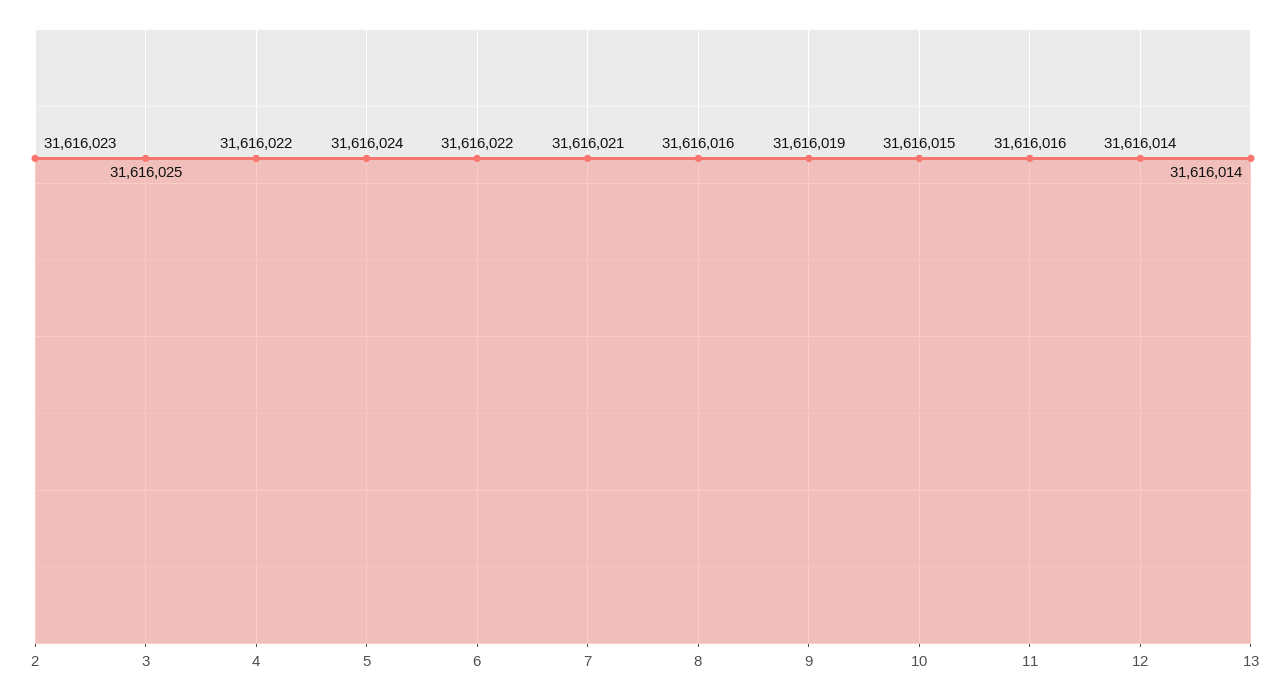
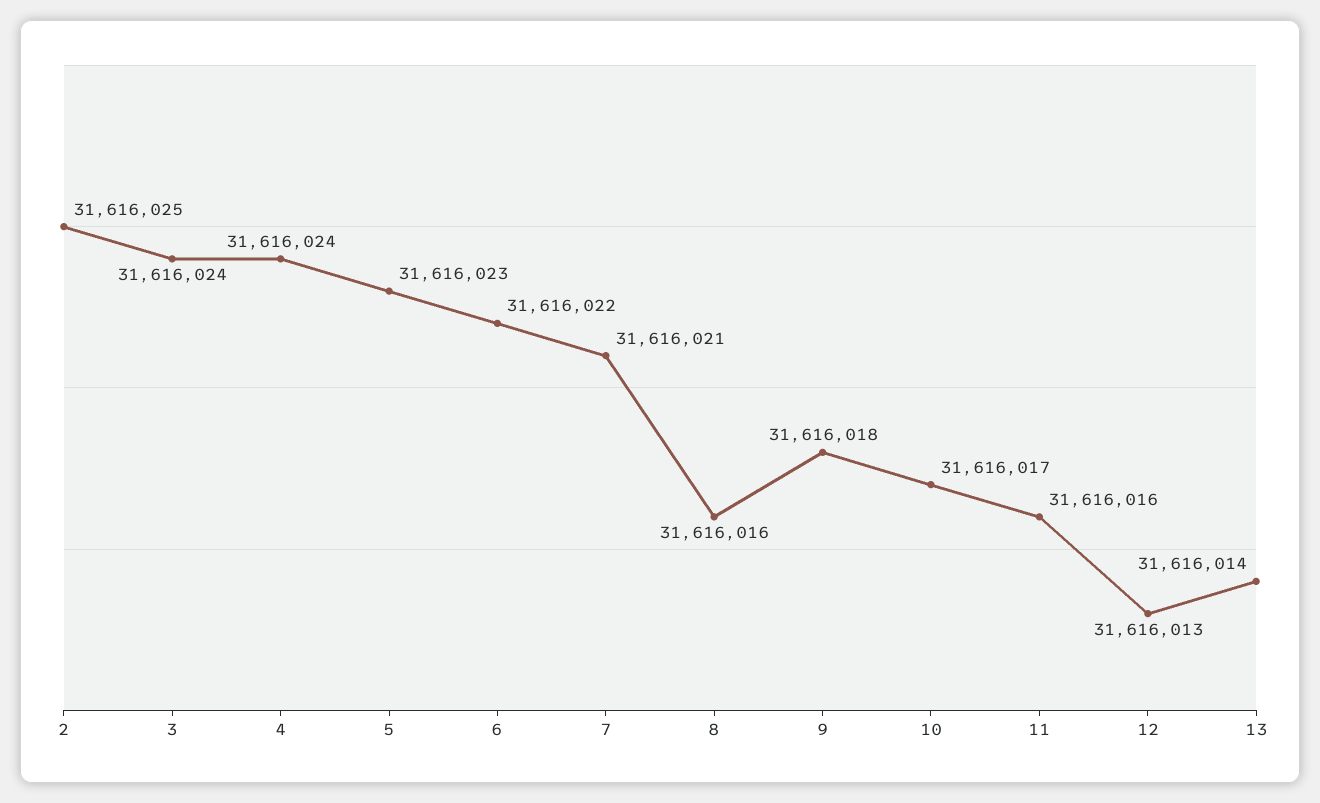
2: 31616023 -> 31616025
3: 31616025 -> 31616024
4: 31616022 -> 31616024
5: 31616024 -> 31616023
9: 31616019 -> 31616018
10: 31616015 -> 31616017
12: 31616014 -> 31616013

